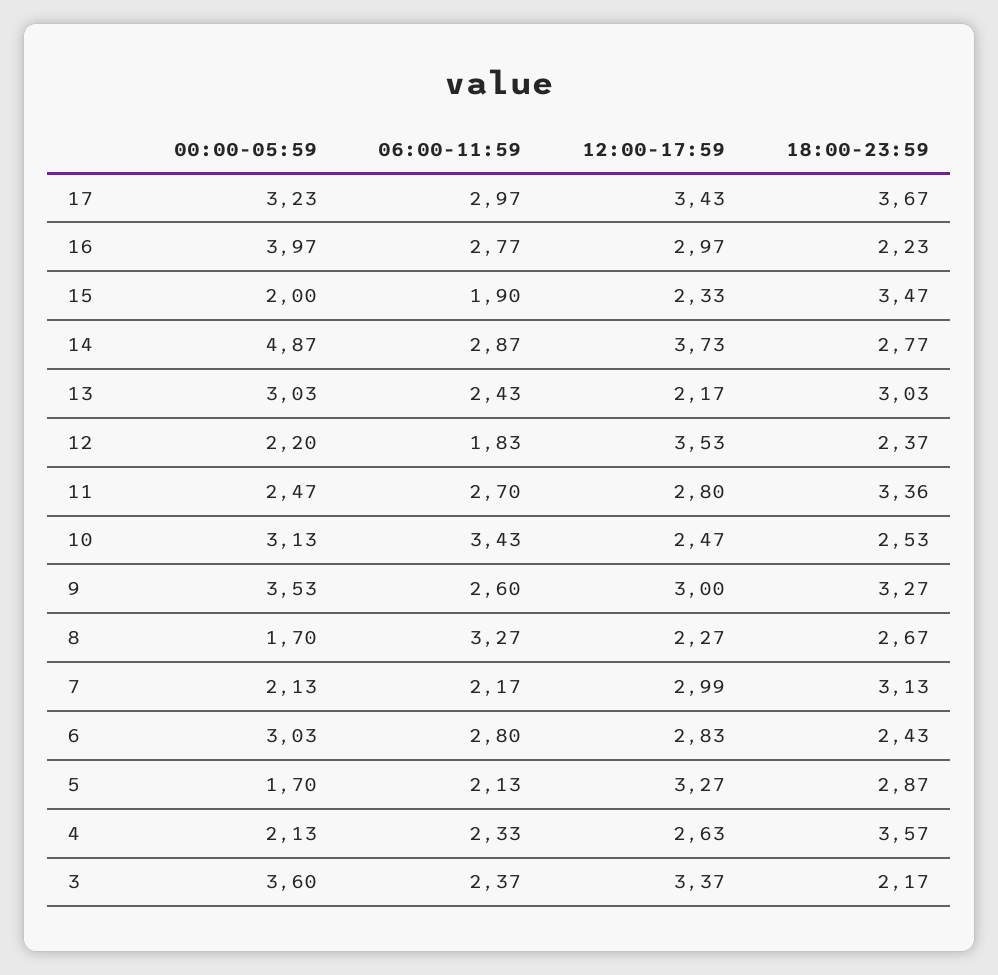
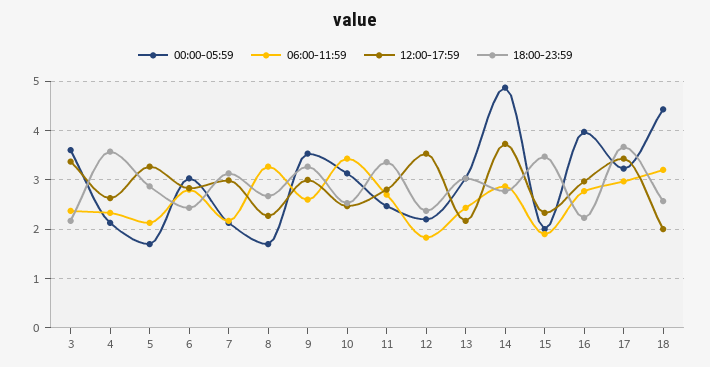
00:00-05:59, 18: none -> 4.4
06:00-11:59, 18: none -> 3.2
12:00-17:59, 18: none -> 2
18:00-23:59, 18: none -> 2.6

